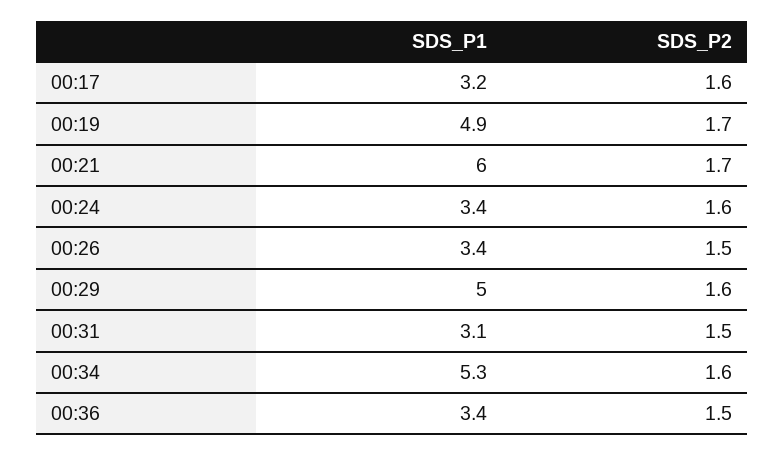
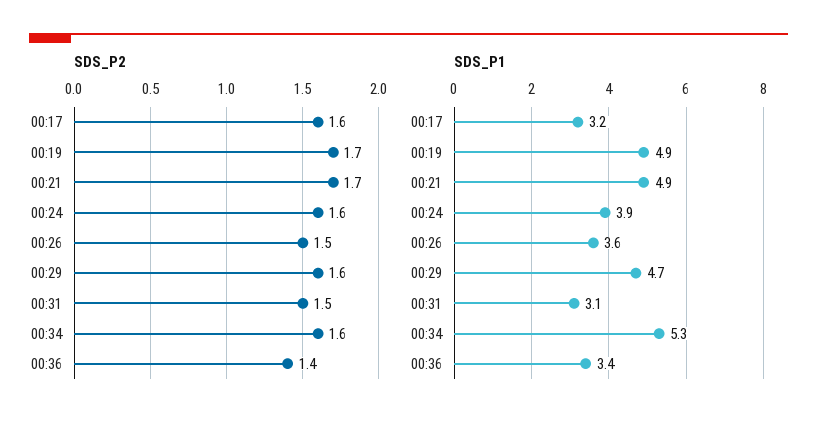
SDS_P1, 00:21: 6 -> 4.9
SDS_P1, 00:24: 3.4 -> 3.9
SDS_P1, 00:26: 3.4 -> 3.6
SDS_P1, 00:29: 5 -> 4.7
SDS_P2, 00:36: 1.5 -> 1.4

